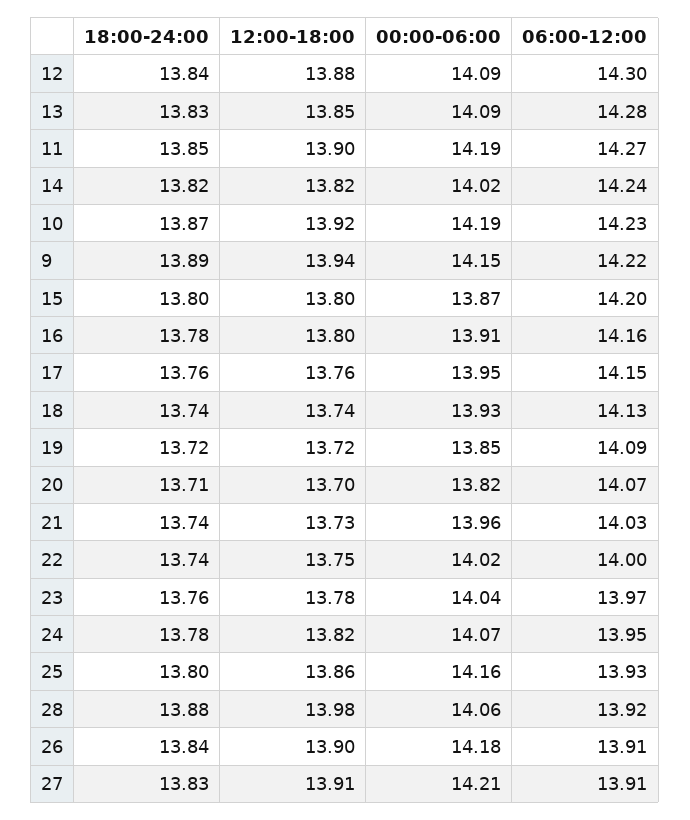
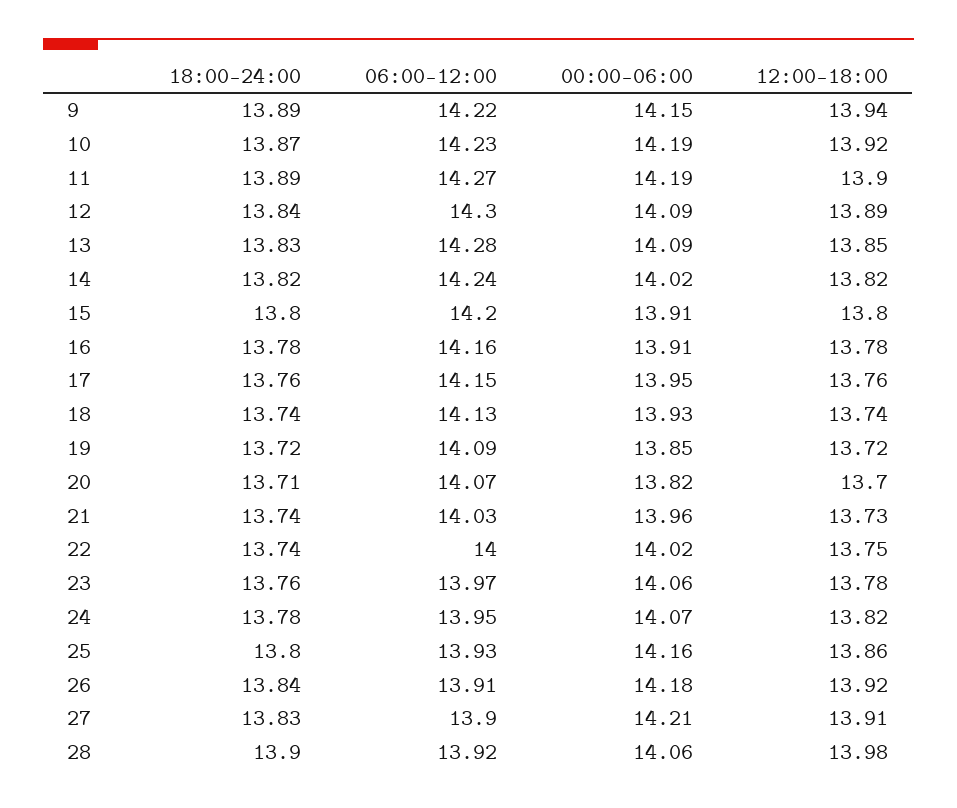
12:00-18:00, 12: 13.88 -> 13.89
18:00-24:00, 11: 13.85 -> 13.89
00:00-06:00, 15: 13.87 -> 13.91
12:00-18:00, 16: 13.8 -> 13.78
00:00-06:00, 23: 14.04 -> 14.06
18:00-24:00, 28: 13.88 -> 13.9
12:00-18:00, 26: 13.9 -> 13.92
06:00-12:00, 27: 13.91 -> 13.9

